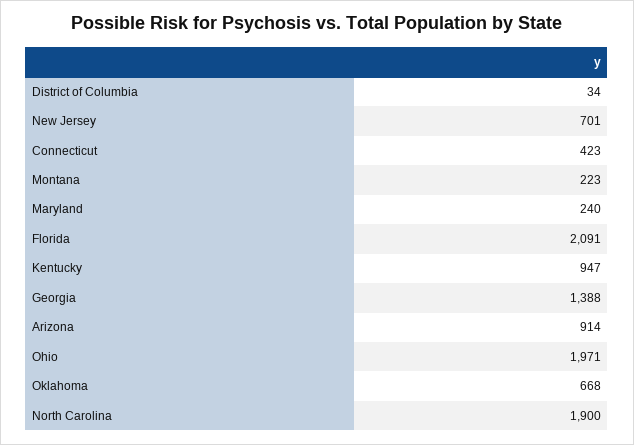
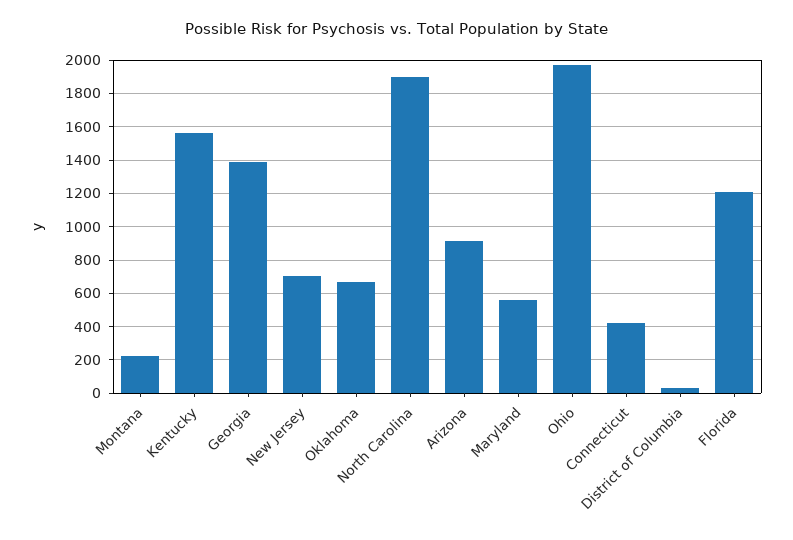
Maryland: 240 -> 550
Florida: 2091 -> 1200
Kentucky: 947 -> 1550

